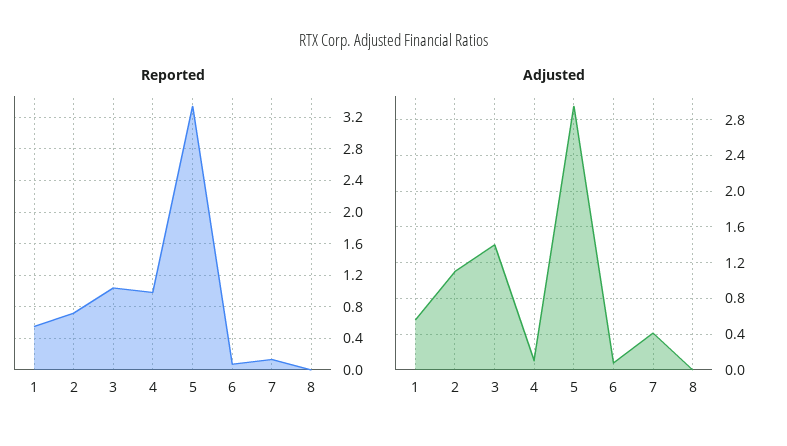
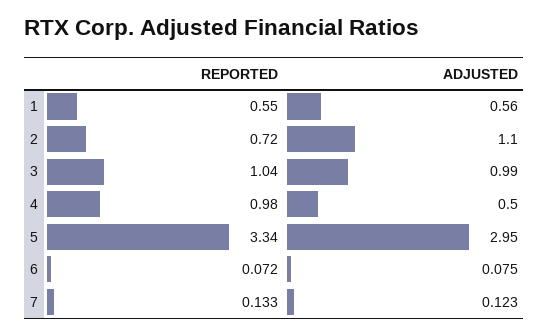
Reported, 8: 0 -> none
Adjusted, 3: 1.4 -> 0.99
Adjusted, 4: 0.1 -> 0.5
Adjusted, 7: 0.4 -> 0.123
Adjusted, 8: 0 -> none

